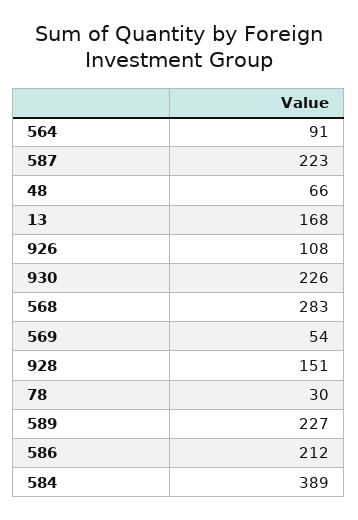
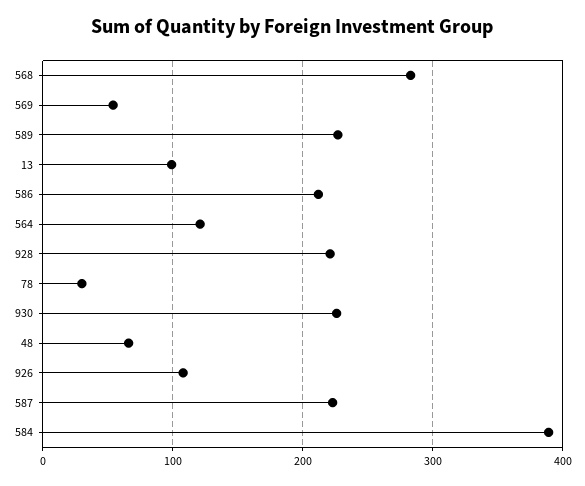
564: 91 -> 120
13: 168 -> 100
928: 151 -> 220

